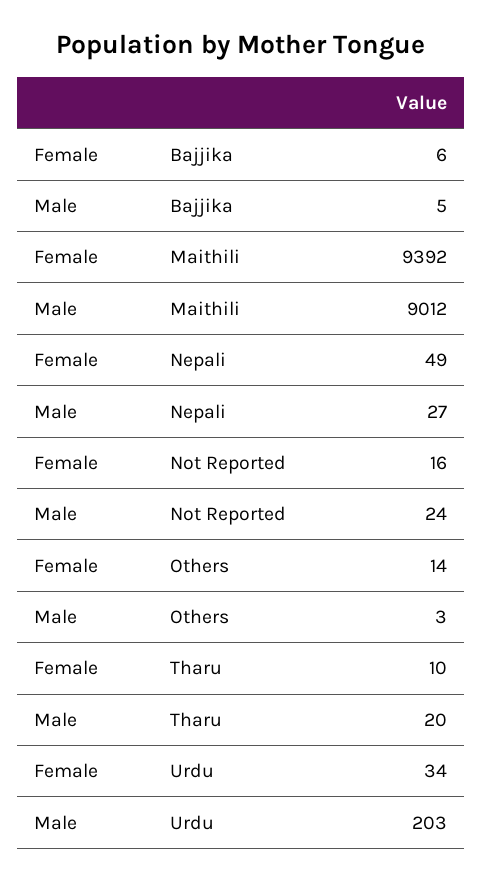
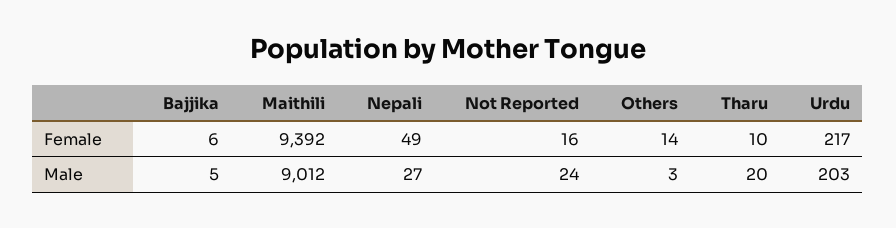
Female, Urdu: 34 -> 217

